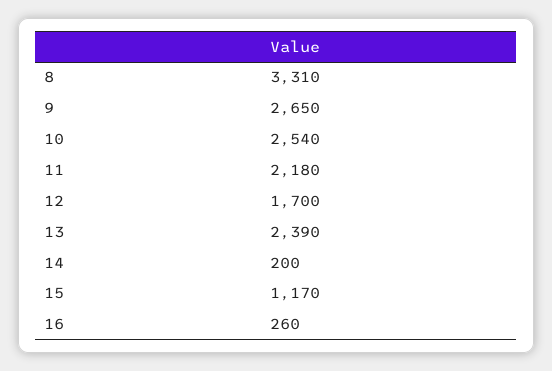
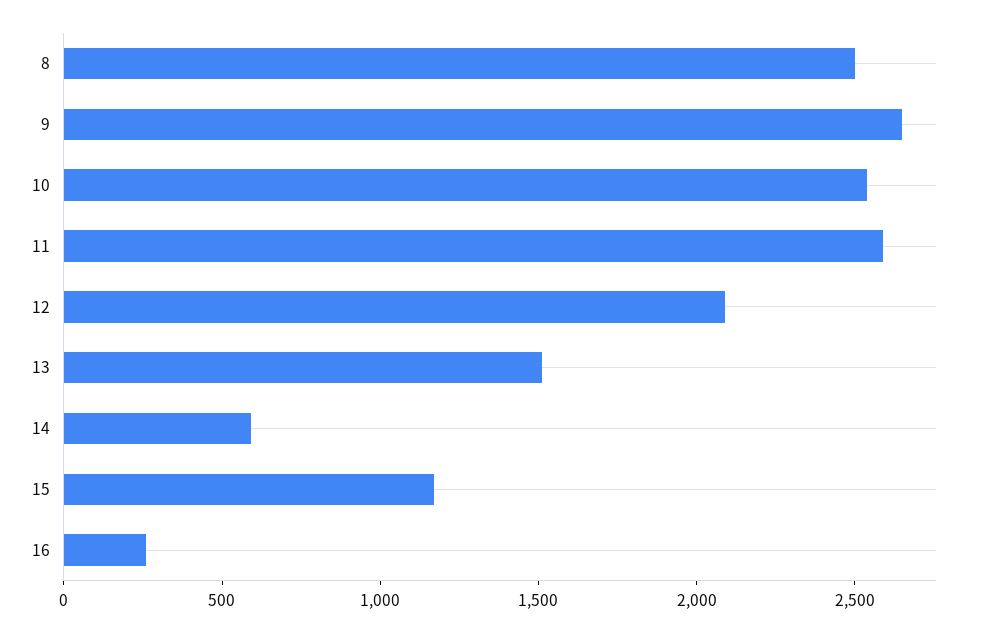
8: 3310 -> 2500
11: 2180 -> 2600
12: 1700 -> 2100
13: 2390 -> 1500
14: 200 -> 600

